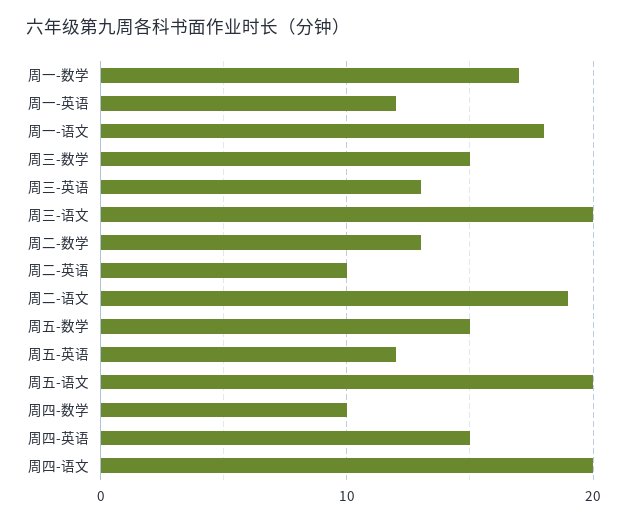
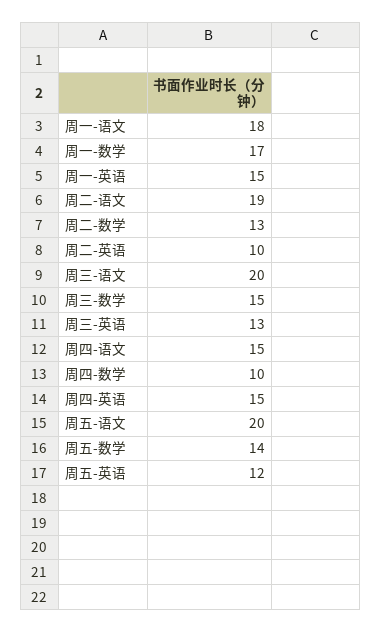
周一-英语: 12 -> 15
周五-数学: 15 -> 14
周四-语文: 20 -> 15

